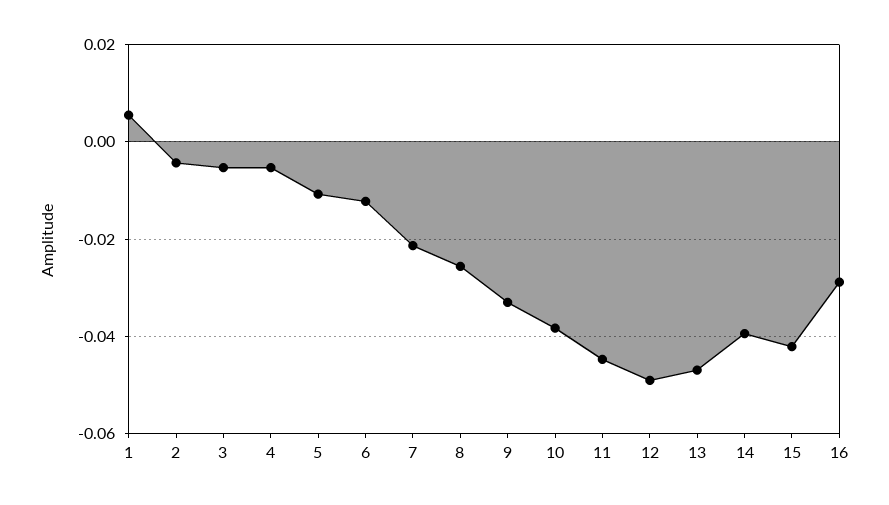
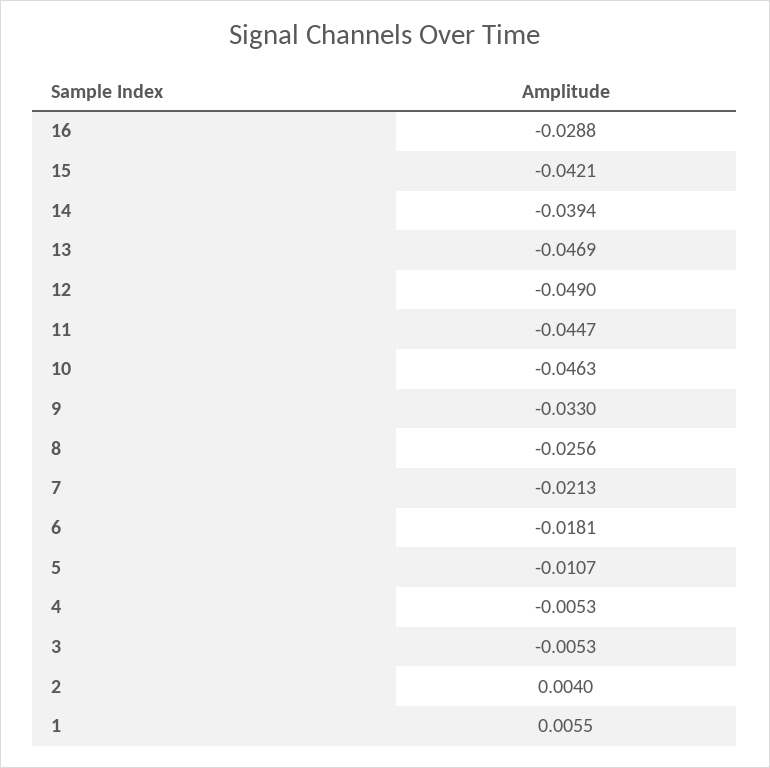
2: -0.004 -> 0.004
6: -0.012 -> -0.0181
10: -0.038 -> -0.0463

